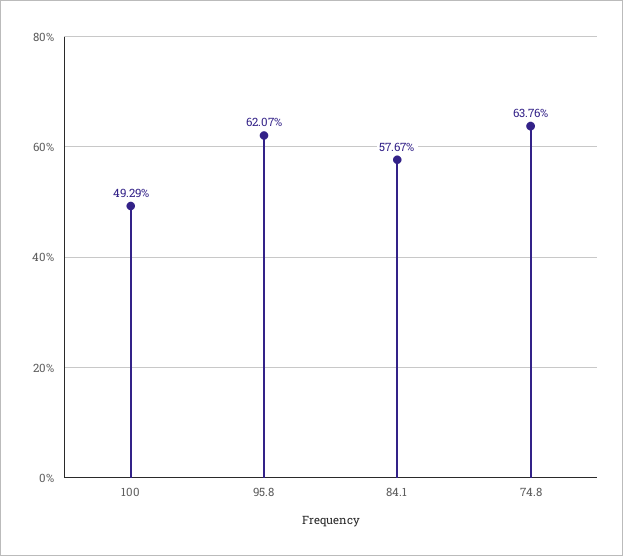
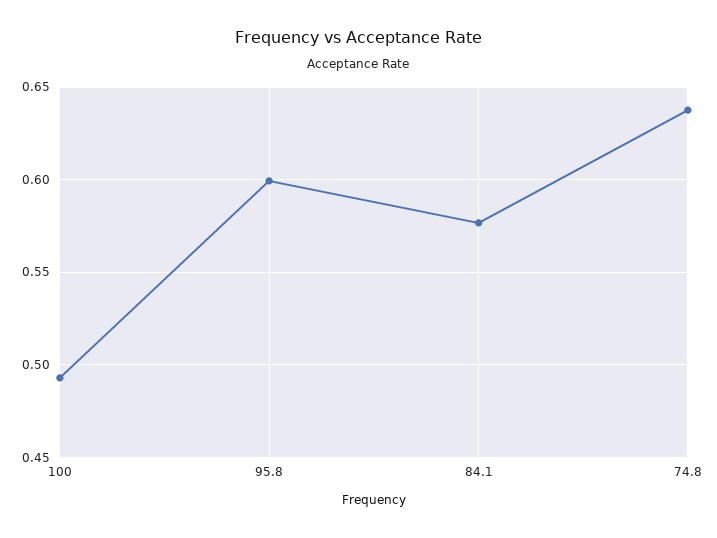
95.8: 0.6207 -> 0.6

